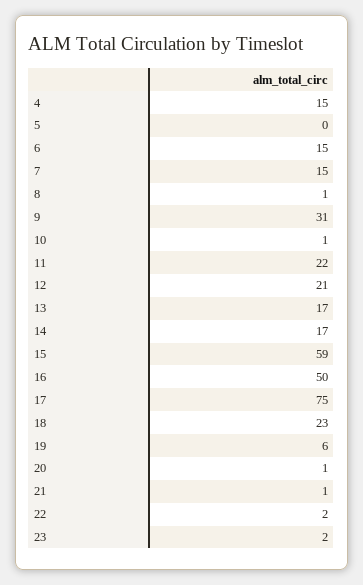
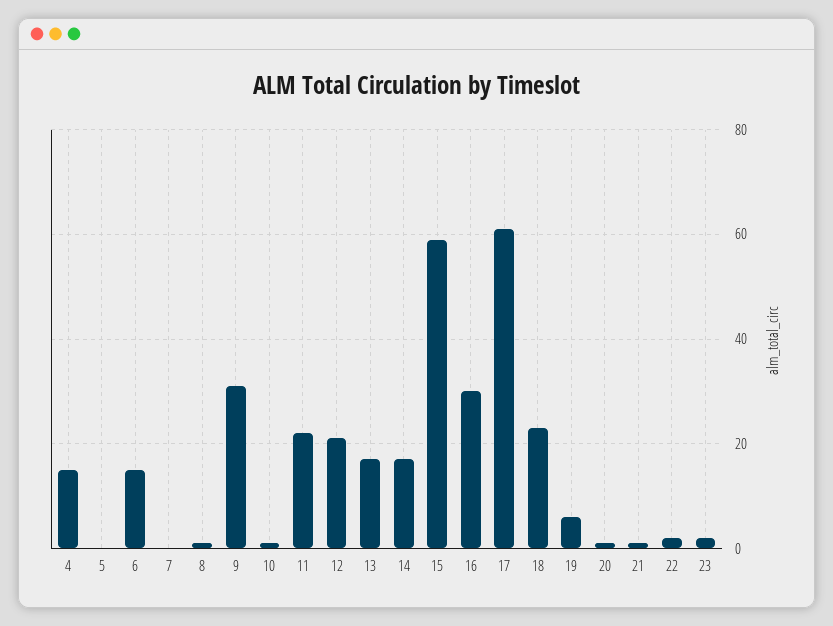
7: 15 -> 0
16: 50 -> 30
17: 75 -> 60

